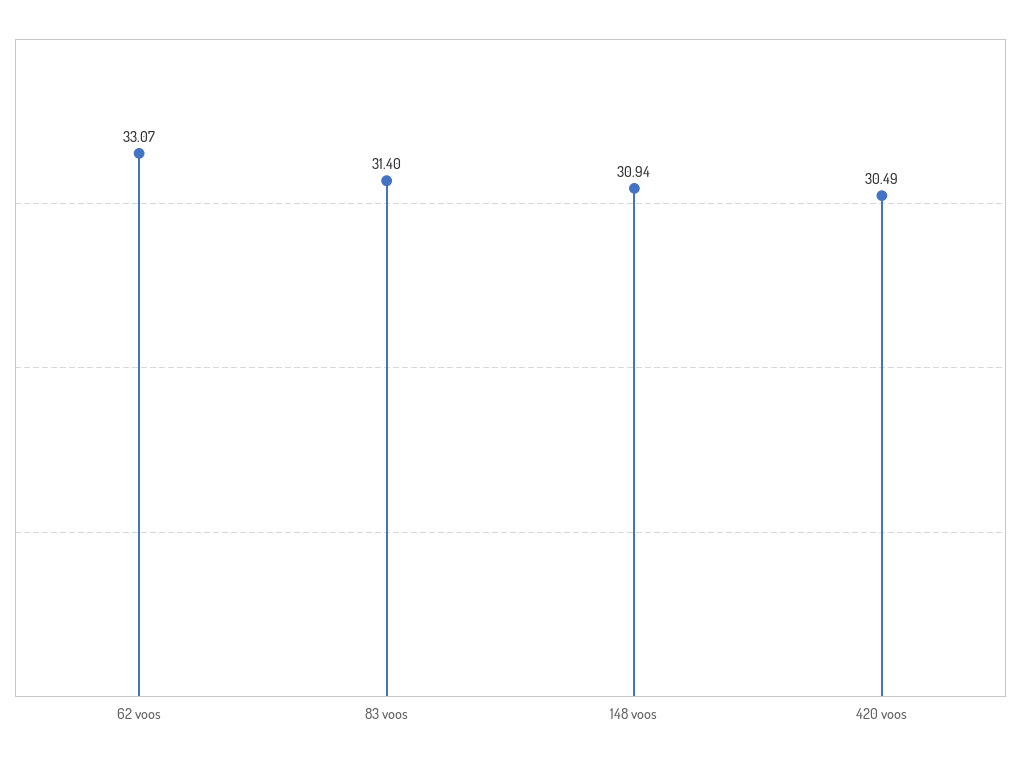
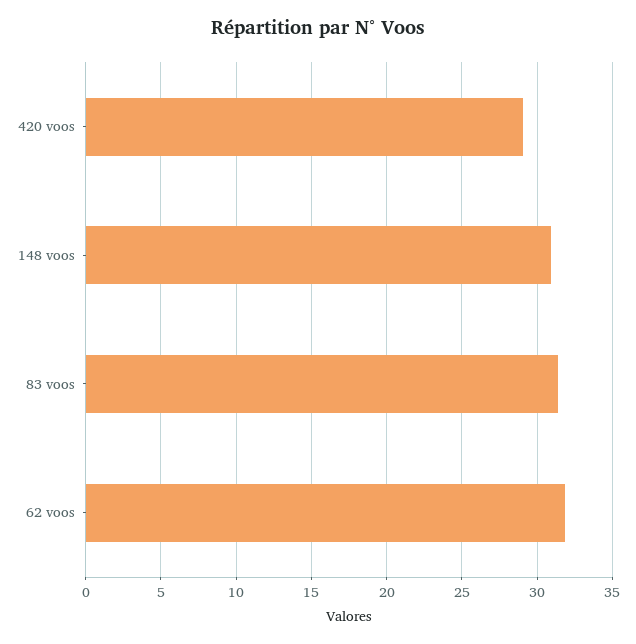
62 voos: 33.07 -> 32
420 voos: 30.49 -> 29

